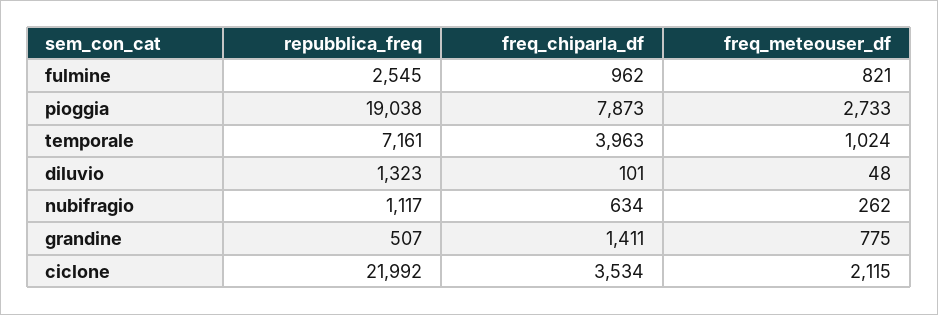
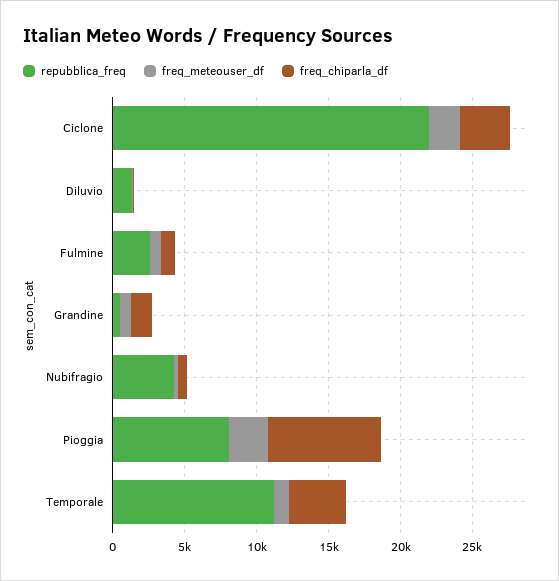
repubblica_freq, pioggia: 19038 -> 8000
repubblica_freq, temporale: 7161 -> 11000
repubblica_freq, nubifragio: 1117 -> 4000

